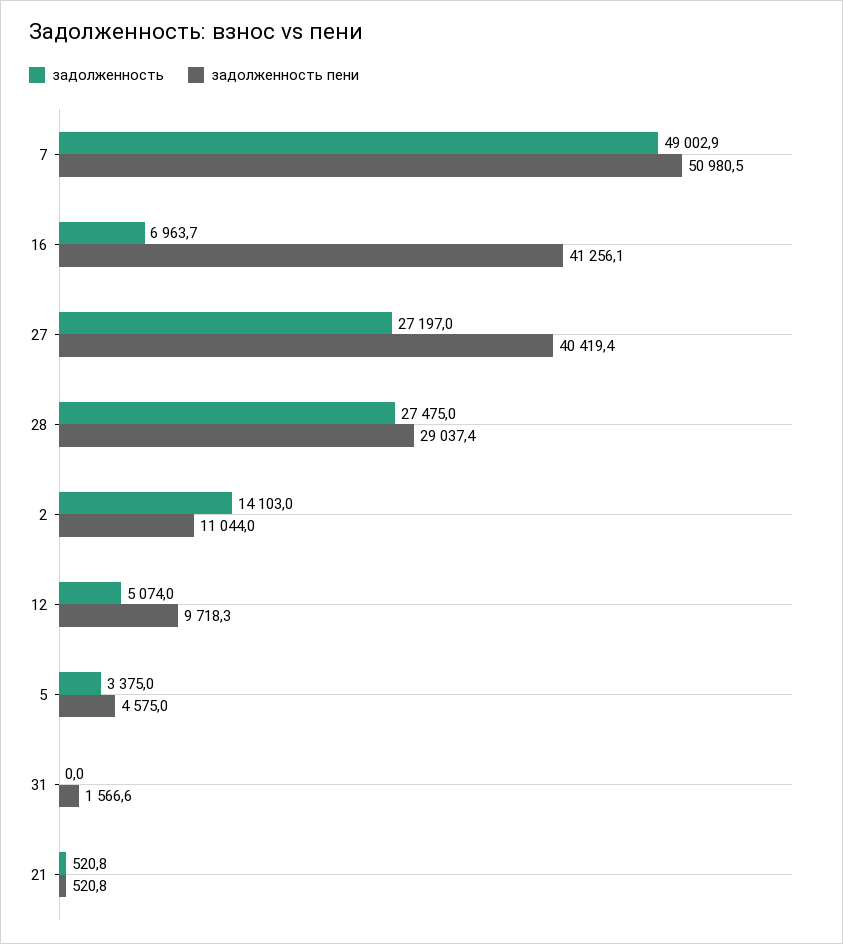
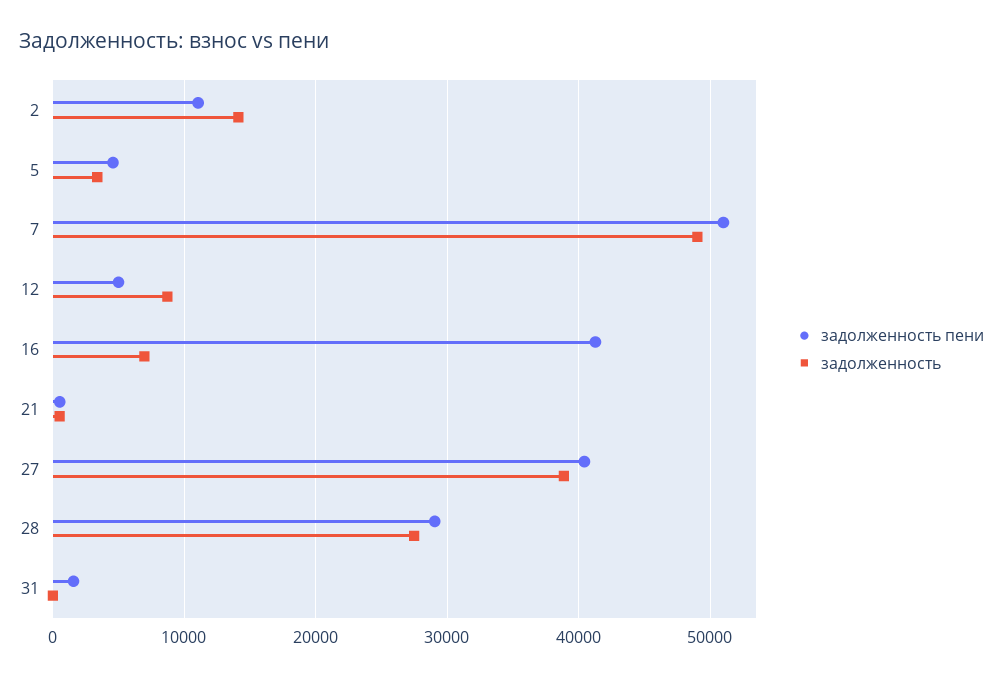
задолженность, 27: 27197 -> 39000
задолженность, 12: 5074 -> 9000
задолженность пени, 12: 9718.3 -> 5000

